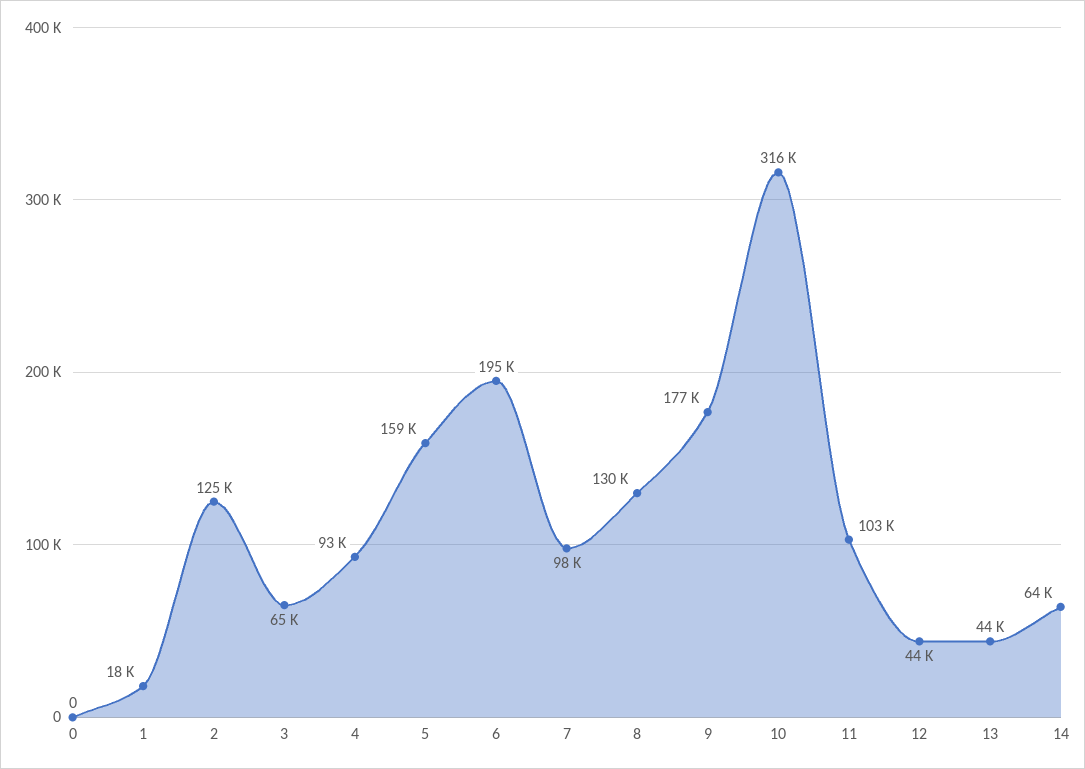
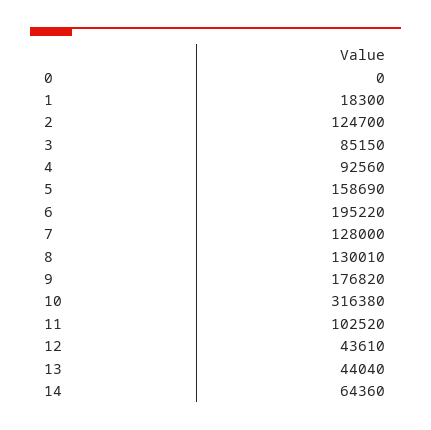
3: 65000 -> 85150
7: 98000 -> 128000

